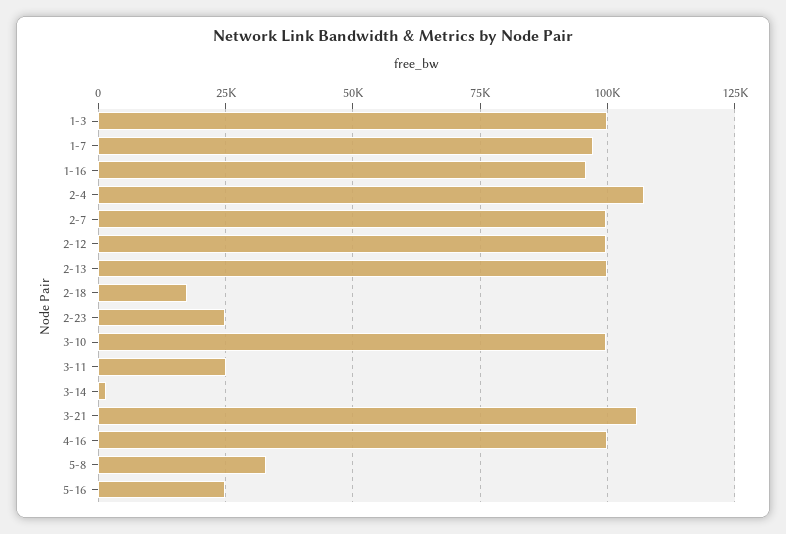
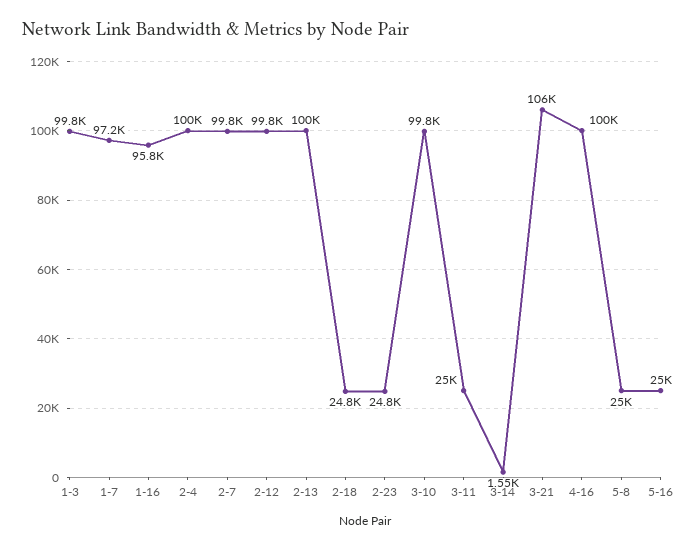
2-4: 107500 -> 100000
2-18: 17500 -> 24800
5-8: 32500 -> 25000

